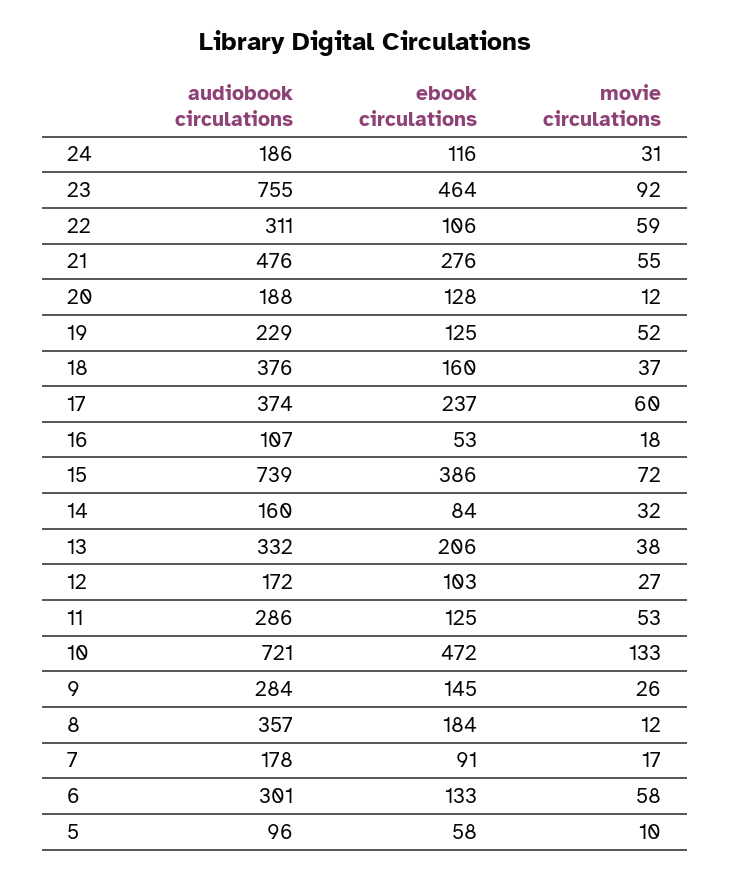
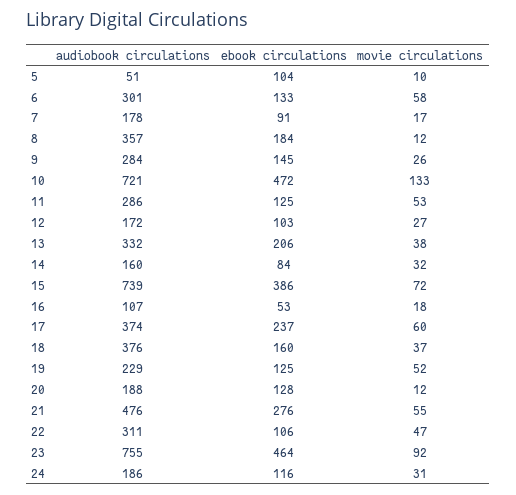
movie circulations, 22: 59 -> 47
audiobook circulations, 5: 96 -> 51
ebook circulations, 5: 58 -> 104

